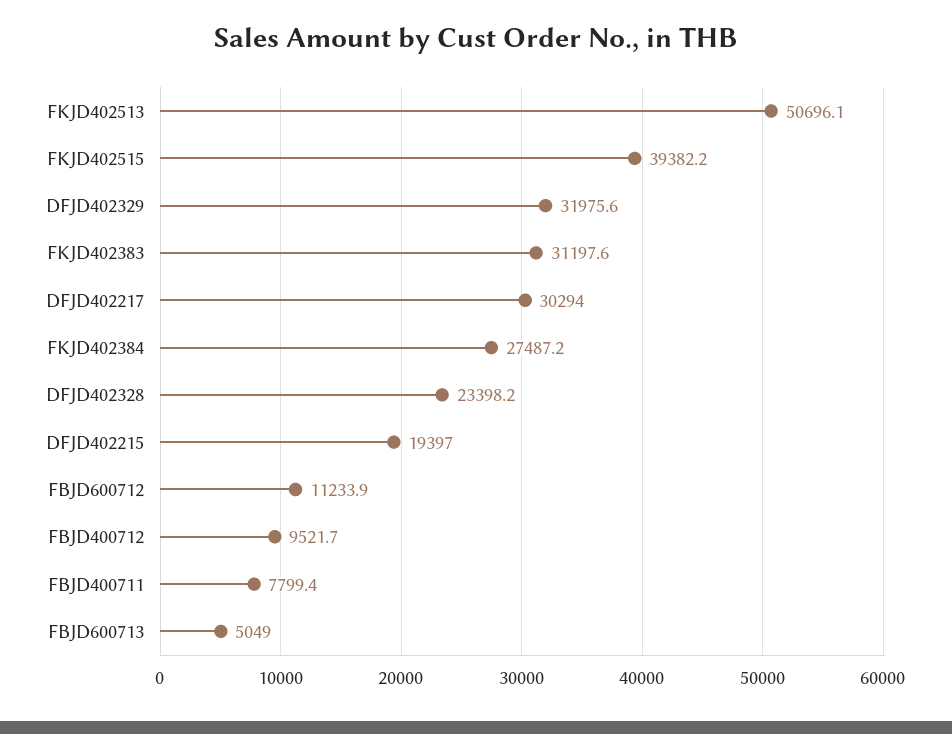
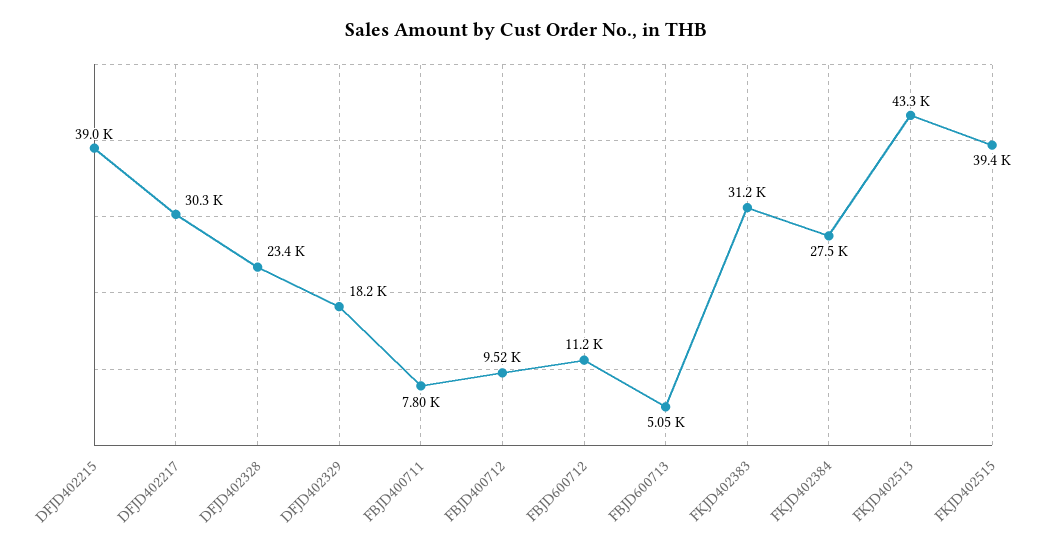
FKJD402513: 50696.1 -> 43300
DFJD402329: 31975.6 -> 18200
DFJD402215: 19397 -> 39000

